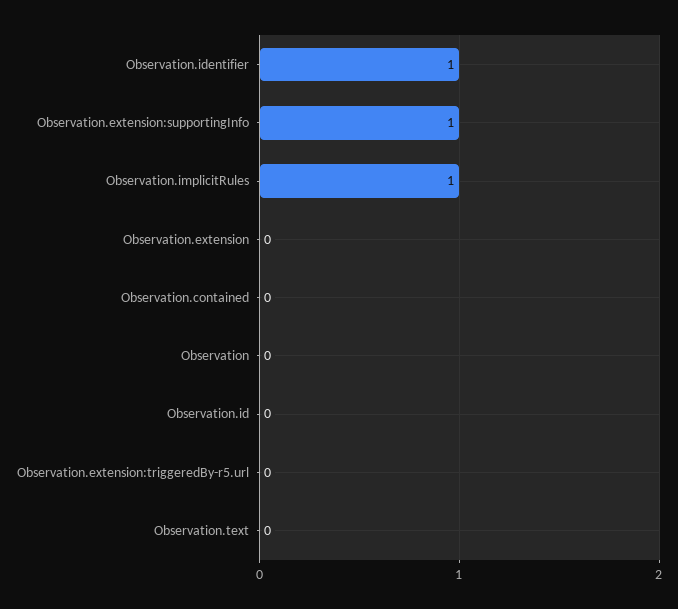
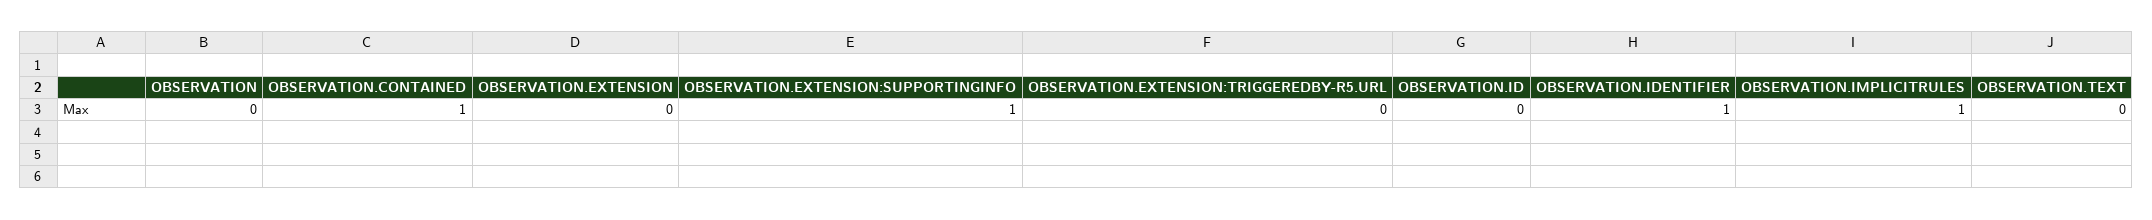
Observation.contained: 0 -> 1

